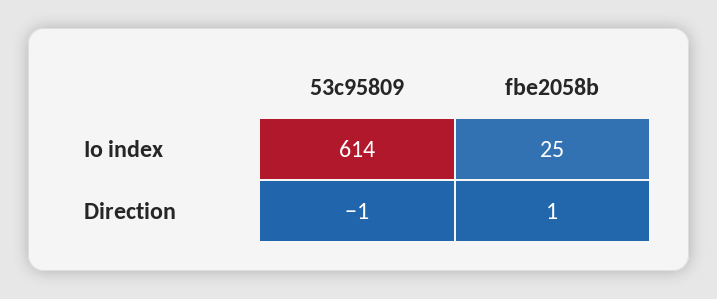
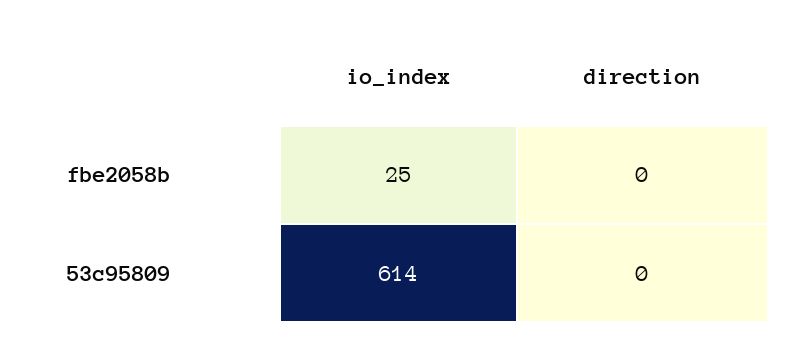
53c95809, Direction: -1 -> 0
fbe2058b, Direction: 1 -> 0

